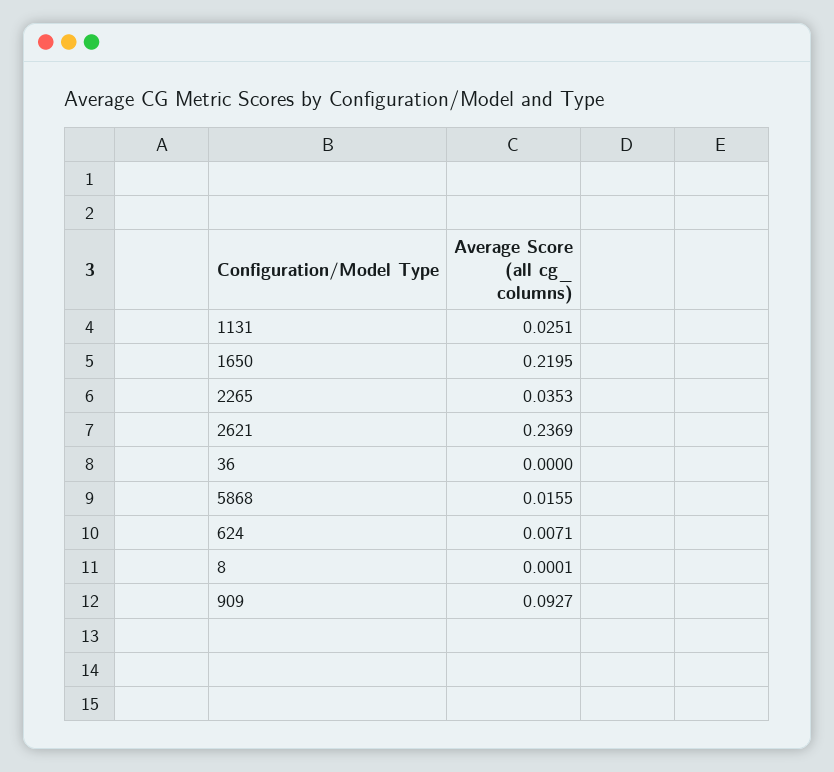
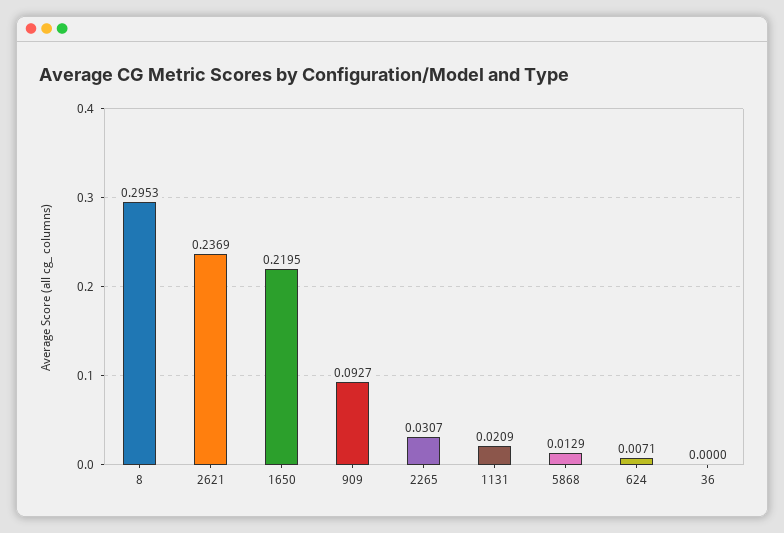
1131: 0.0251 -> 0.0209
2265: 0.0353 -> 0.0307
5868: 0.0155 -> 0.0129
8: 0.0001 -> 0.2953

